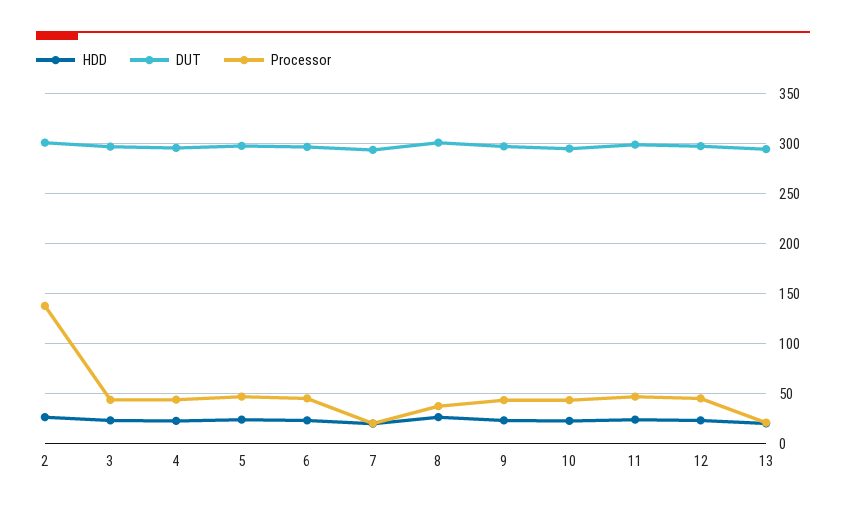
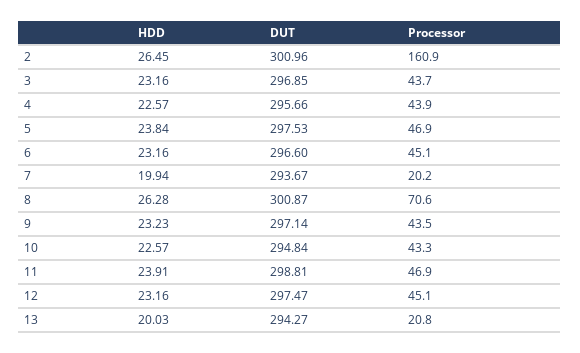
Processor, 2: 140 -> 160.9
Processor, 8: 40 -> 70.6

